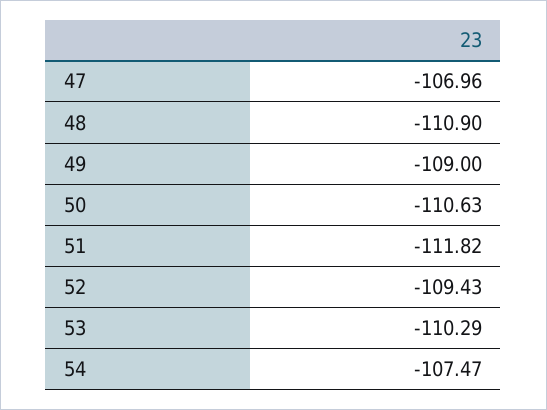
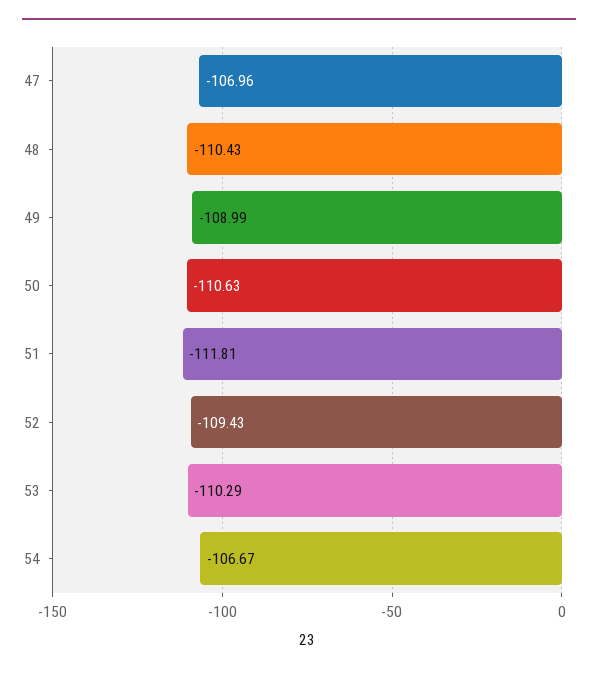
48: -110.9 -> -110.43
49: -109 -> -108.99
51: -111.82 -> -111.81
54: -107.47 -> -106.67

